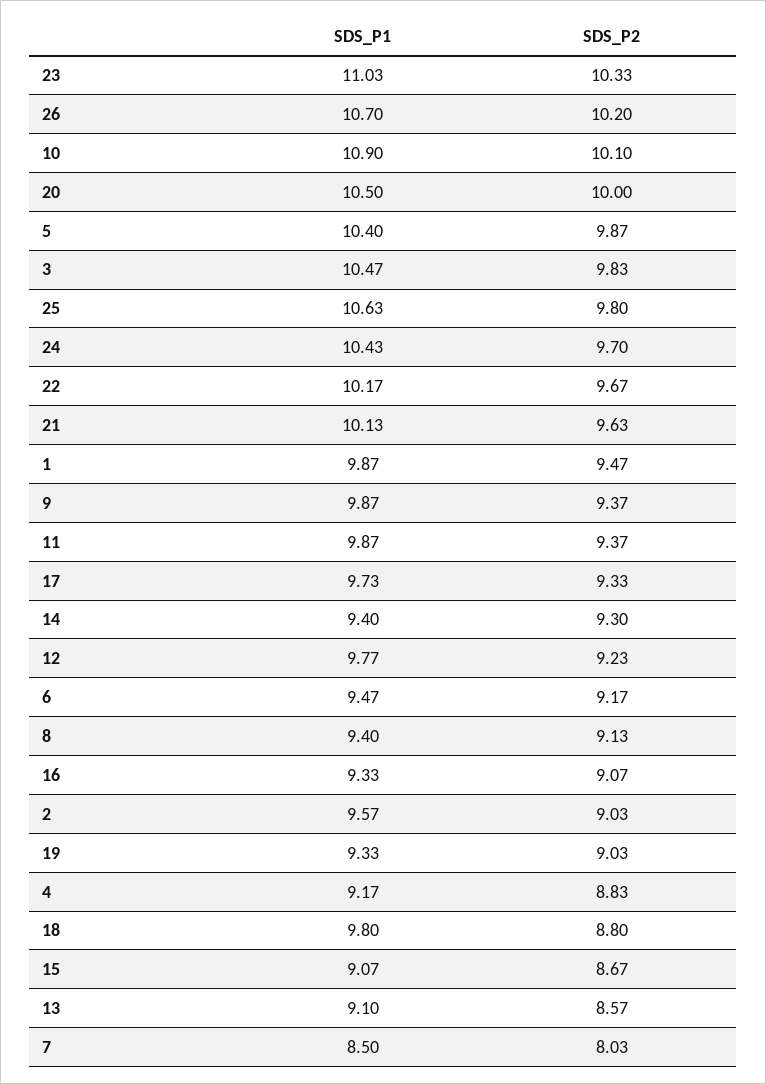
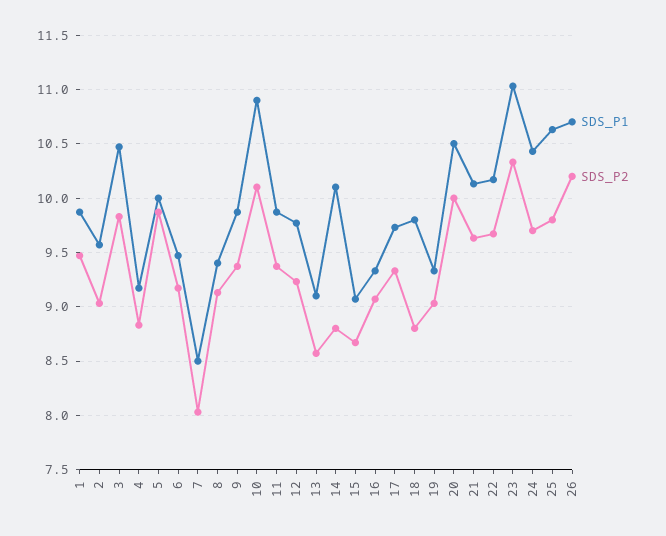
SDS_P1, 5: 10.4 -> 10
SDS_P1, 14: 9.4 -> 10.1
SDS_P2, 14: 9.3 -> 8.8

